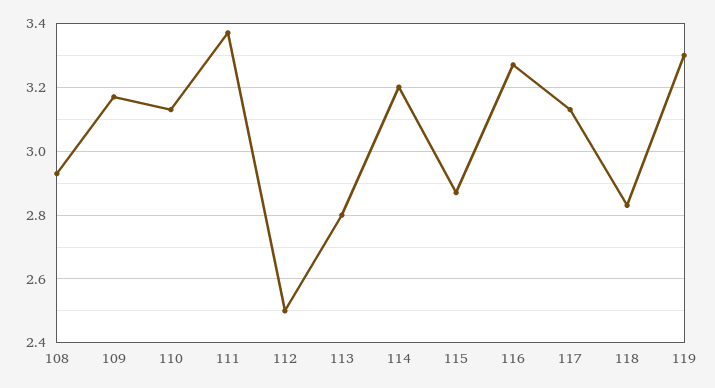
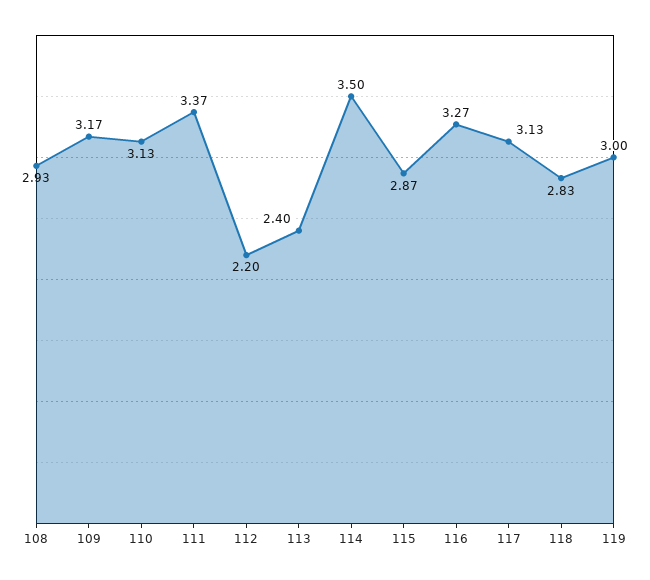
112: 2.5 -> 2.2
113: 2.8 -> 2.4
114: 3.2 -> 3.5
119: 3.3 -> 3

